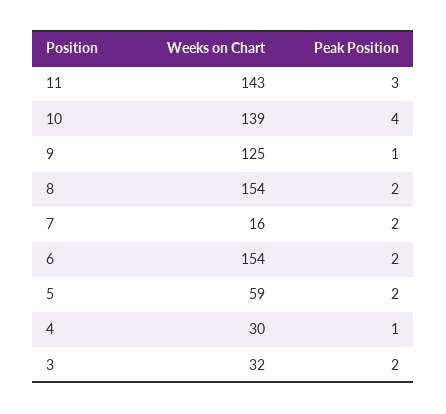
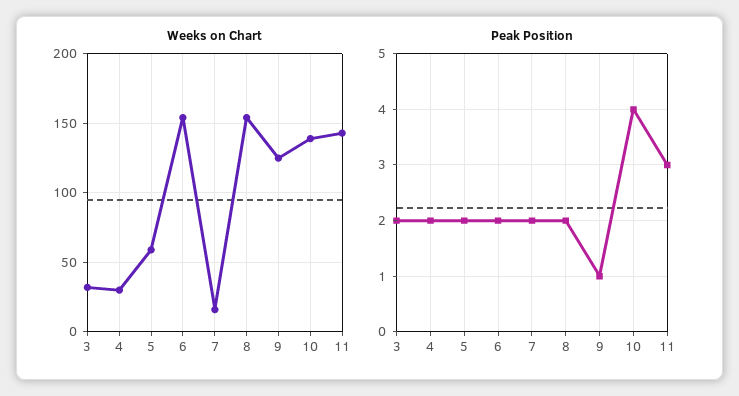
Peak Position, 4: 1 -> 2

